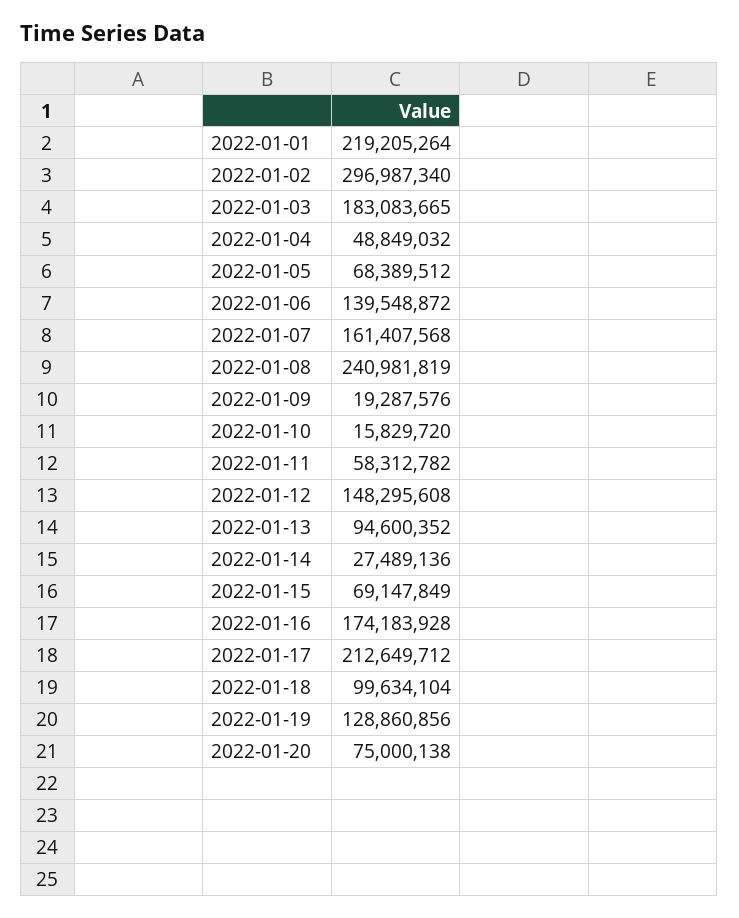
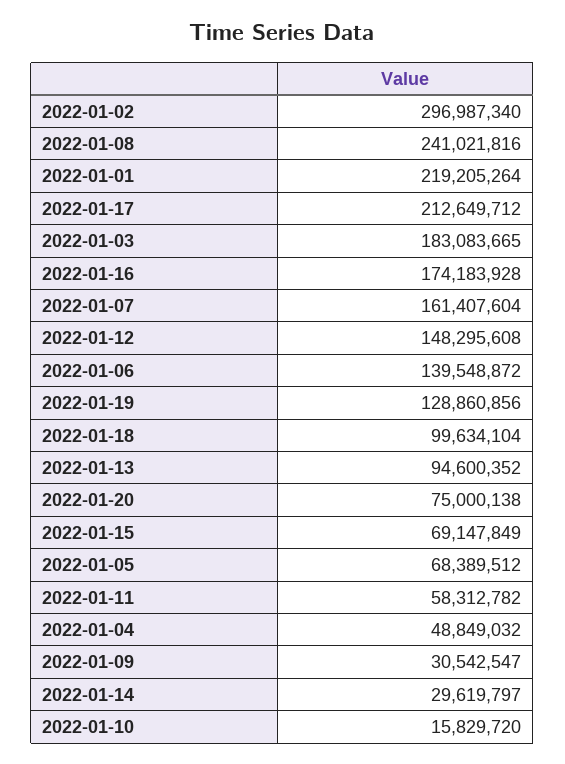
2022-01-07: 161407568 -> 161407604
2022-01-08: 240981819 -> 241021816
2022-01-09: 19287576 -> 30542547
2022-01-14: 27489136 -> 29619797

